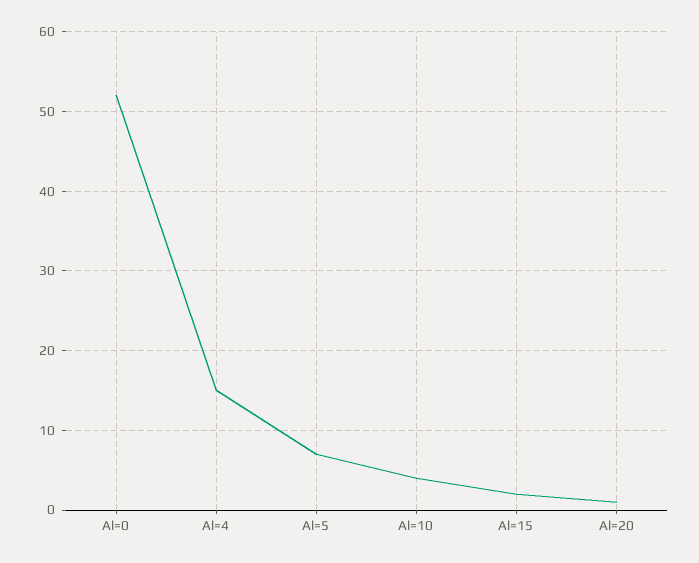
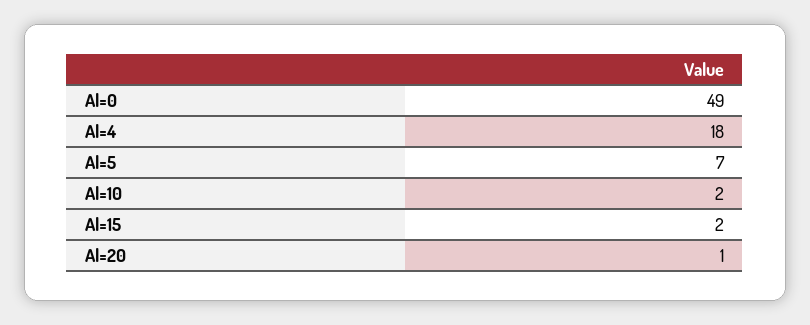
Al=0: 52 -> 49
Al=4: 15 -> 18
Al=10: 4 -> 2

